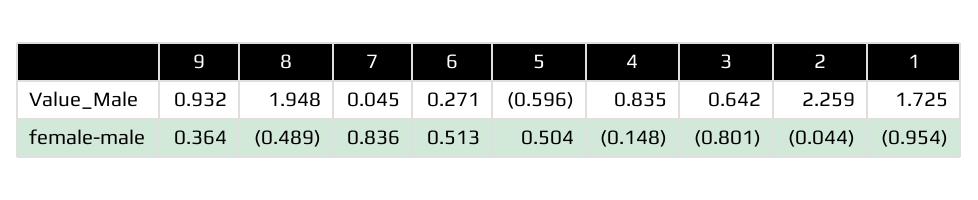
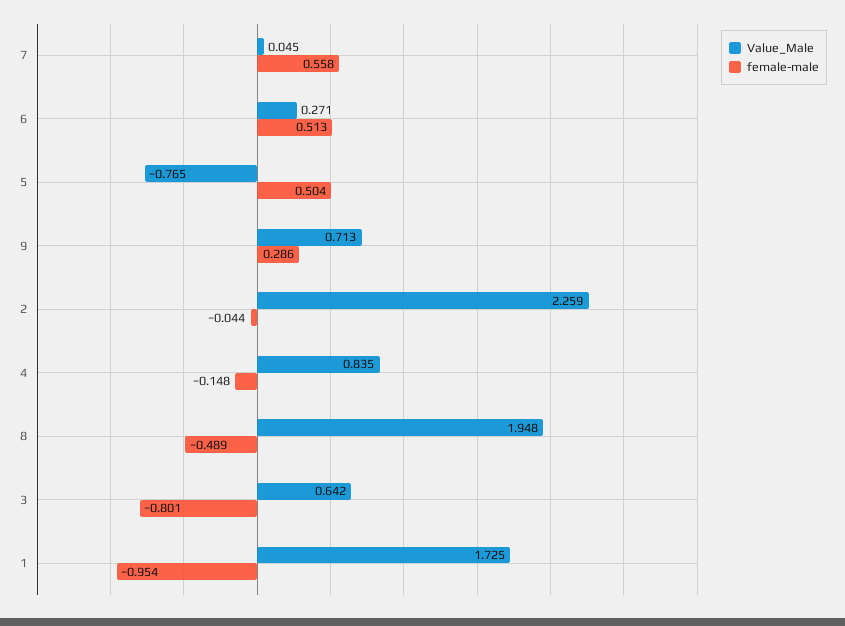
Value_Male, 9: 0.932 -> 0.713
Value_Male, 5: -0.596 -> -0.765
female-male, 9: 0.364 -> 0.286
female-male, 7: 0.836 -> 0.558

